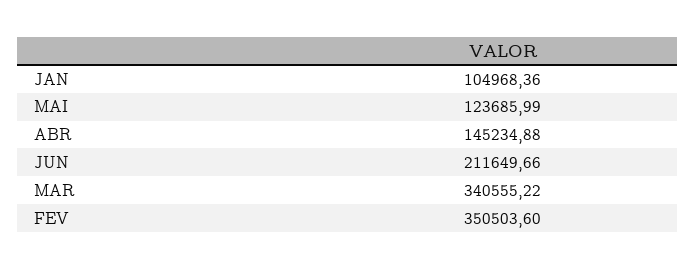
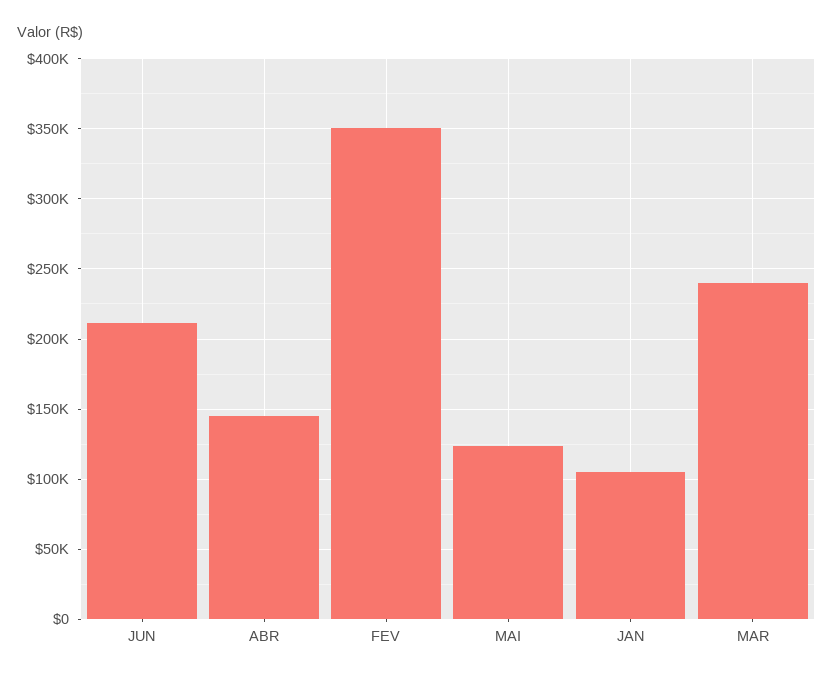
MAR: 340555.22 -> 240000

